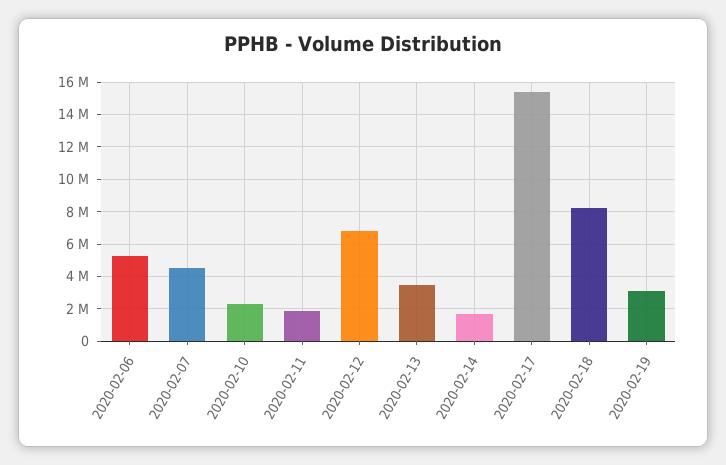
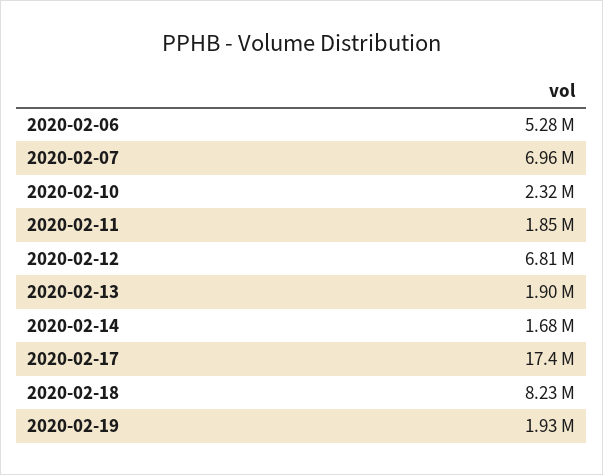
2020-02-07: 4500000 -> 6960000
2020-02-13: 3500000 -> 1900000
2020-02-17: 15500000 -> 17400000
2020-02-19: 3000000 -> 1930000

